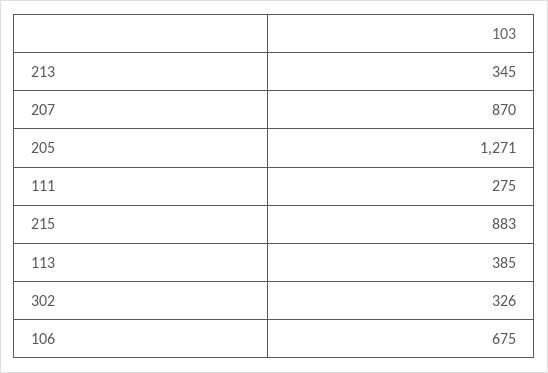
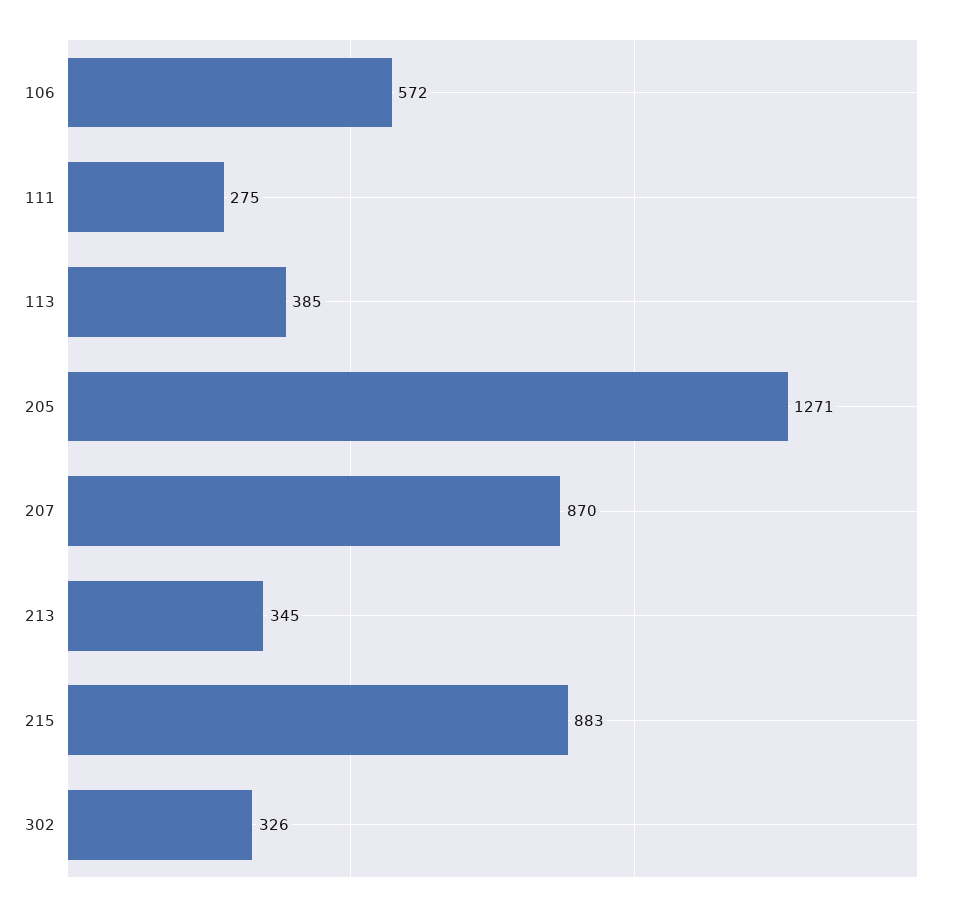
106: 675 -> 572

